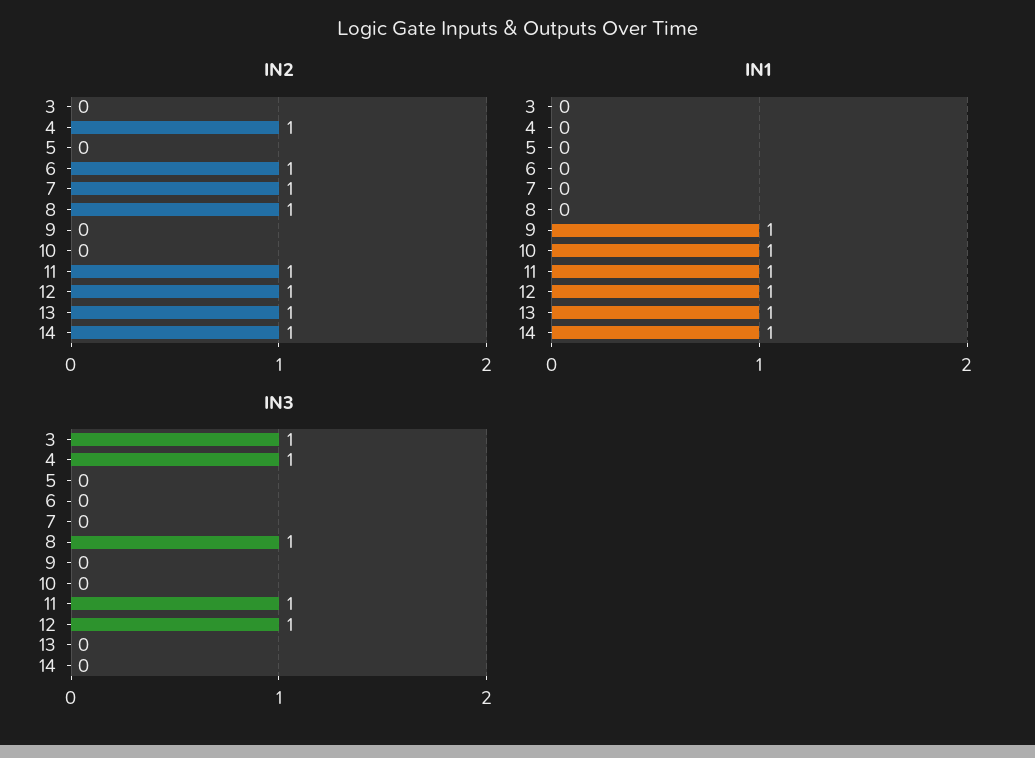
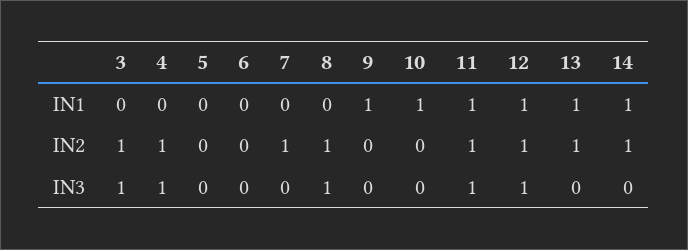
IN2, 3: 0 -> 1
IN2, 6: 1 -> 0

